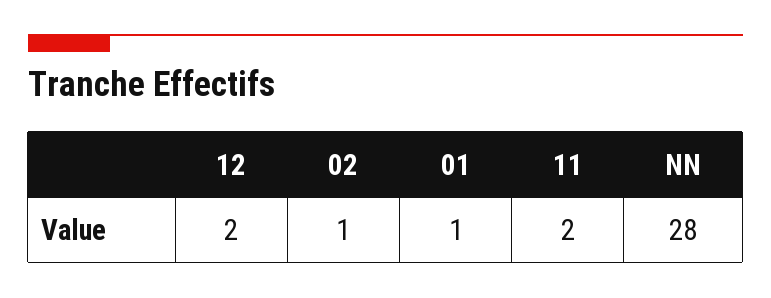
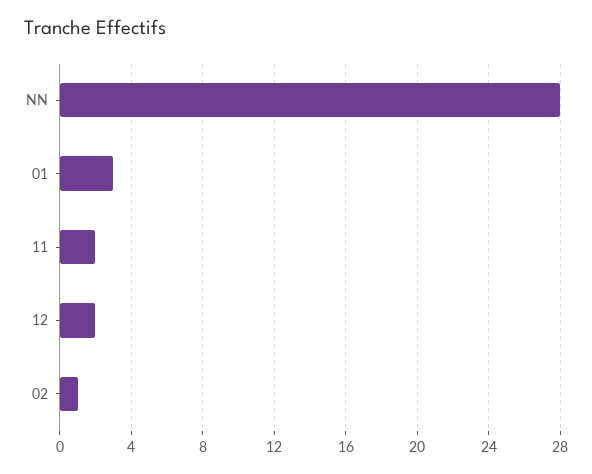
01: 1 -> 3

